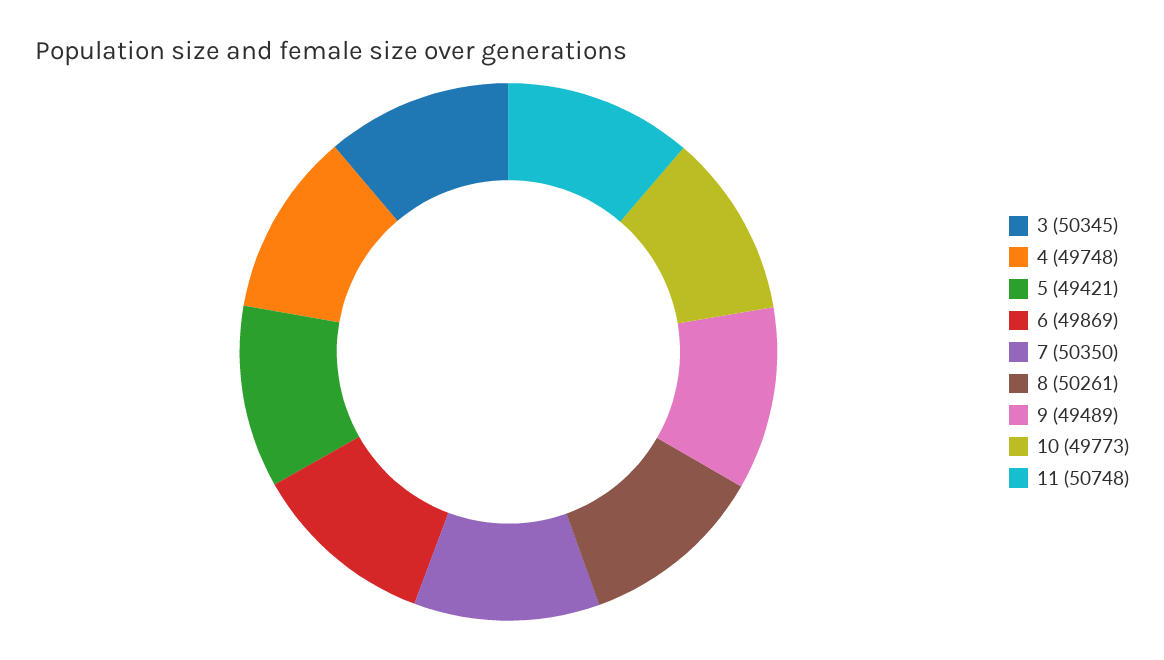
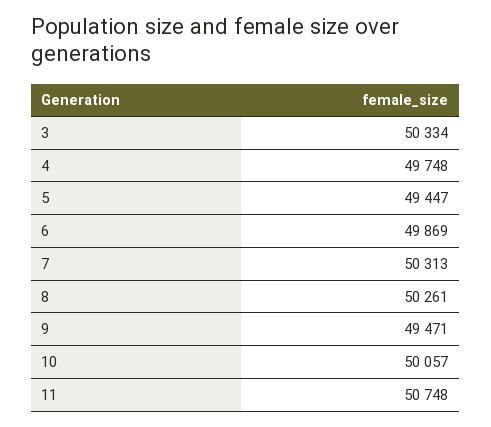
3: 50345 -> 50334
5: 49421 -> 49447
7: 50350 -> 50313
9: 49489 -> 49471
10: 49773 -> 50057

